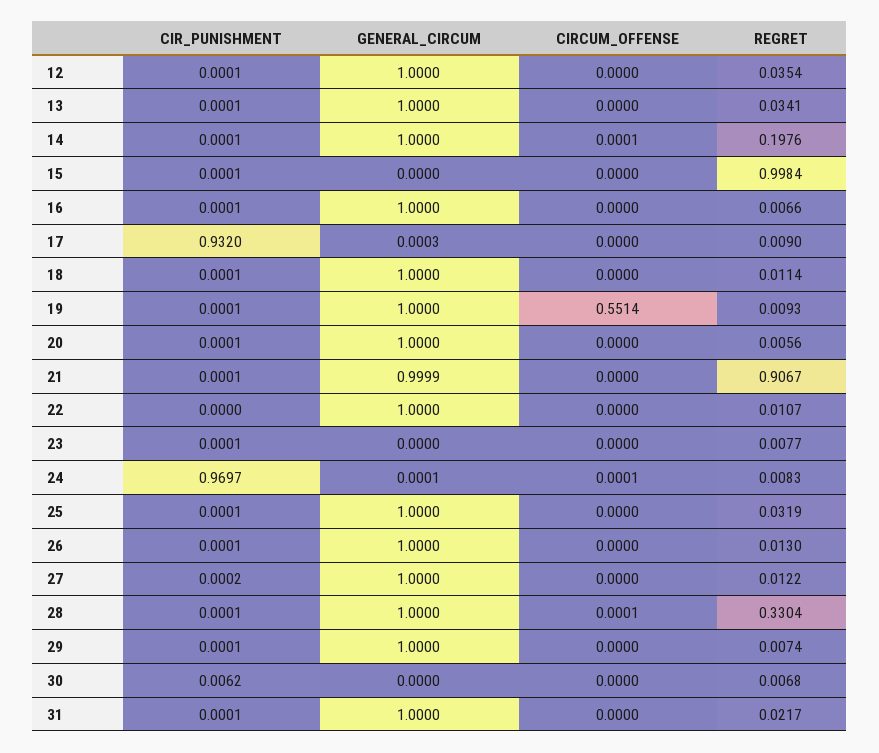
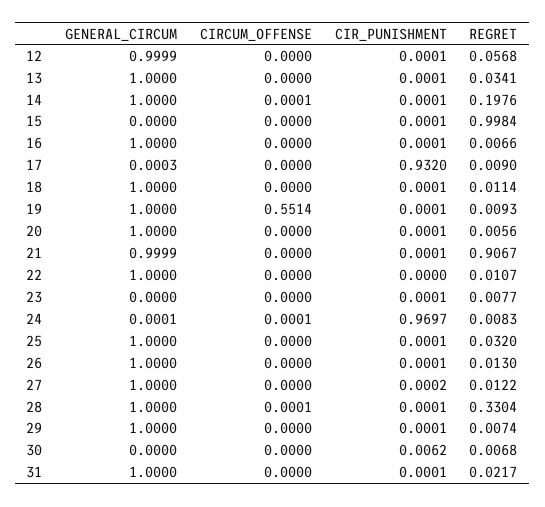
GENERAL_CIRCUM, 12: 1 -> 0.9999
REGRET, 12: 0.0354 -> 0.0568
REGRET, 25: 0.0319 -> 0.032

